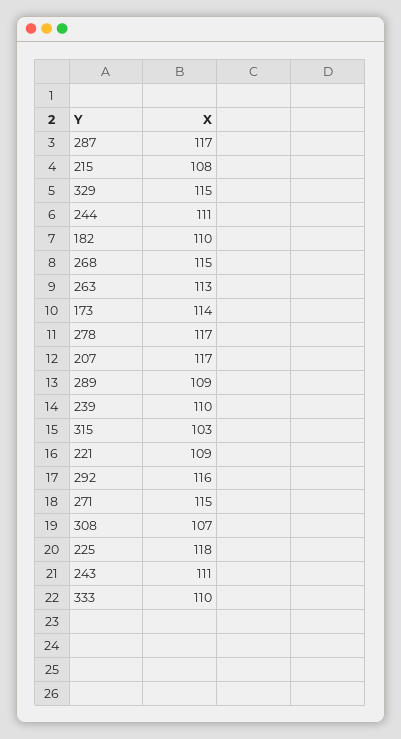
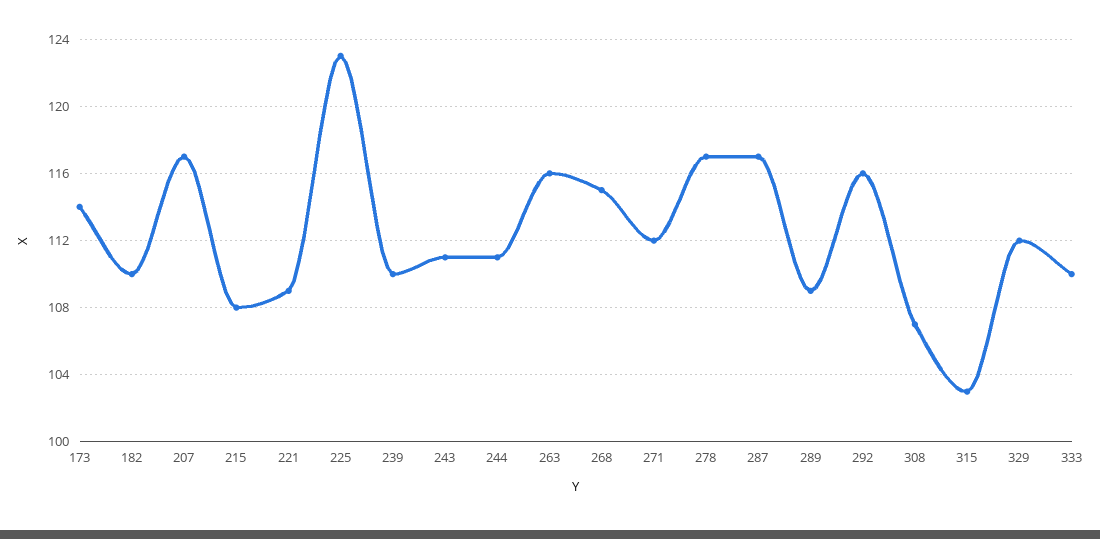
329: 115 -> 112
263: 113 -> 116
271: 115 -> 112
225: 118 -> 123

